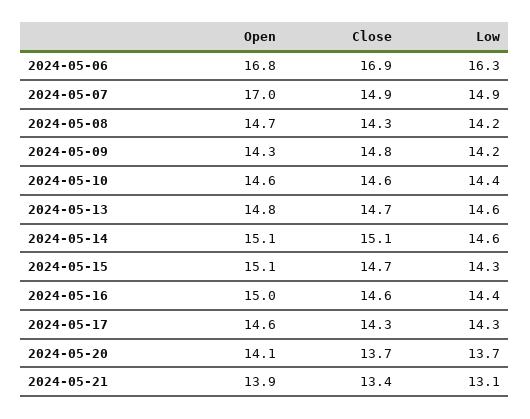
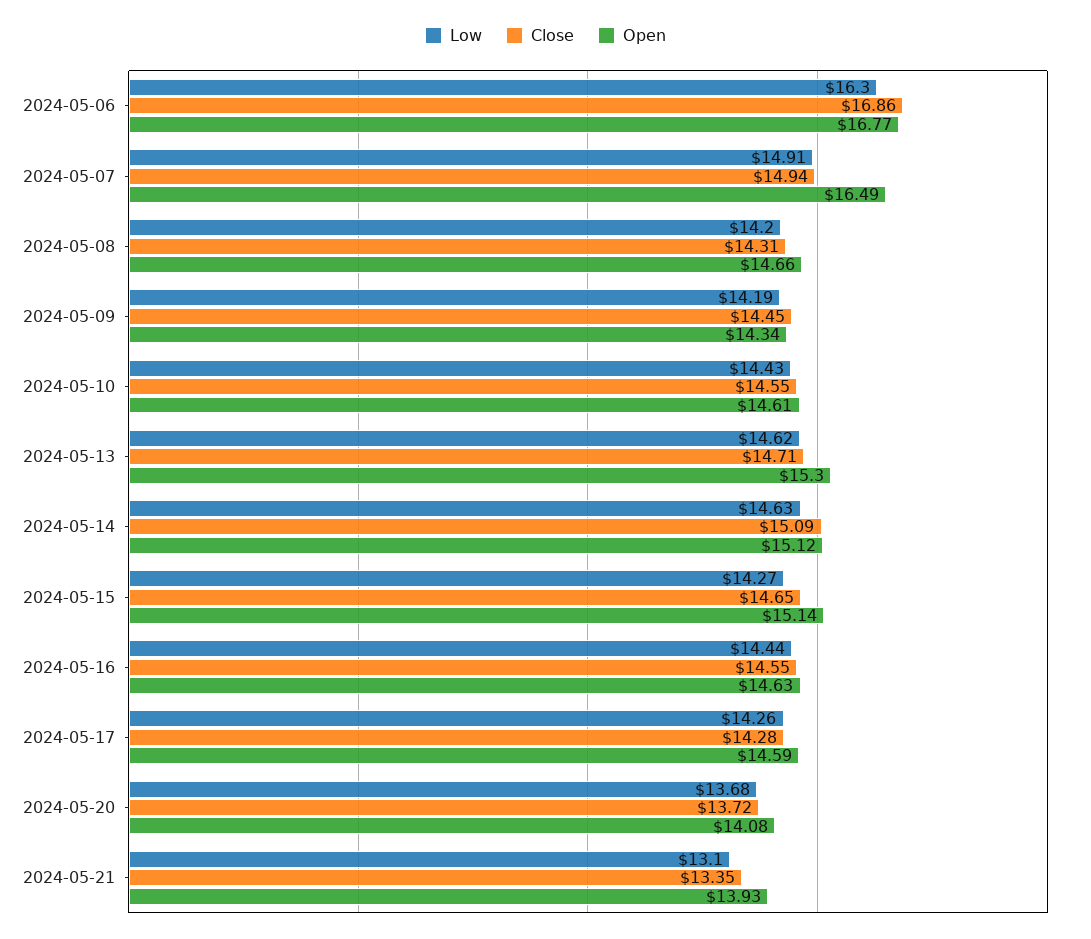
Open, 2024-05-07: 17 -> 16.49
Close, 2024-05-09: 14.8 -> 14.45
Open, 2024-05-13: 14.8 -> 15.3
Open, 2024-05-16: 15 -> 14.63

